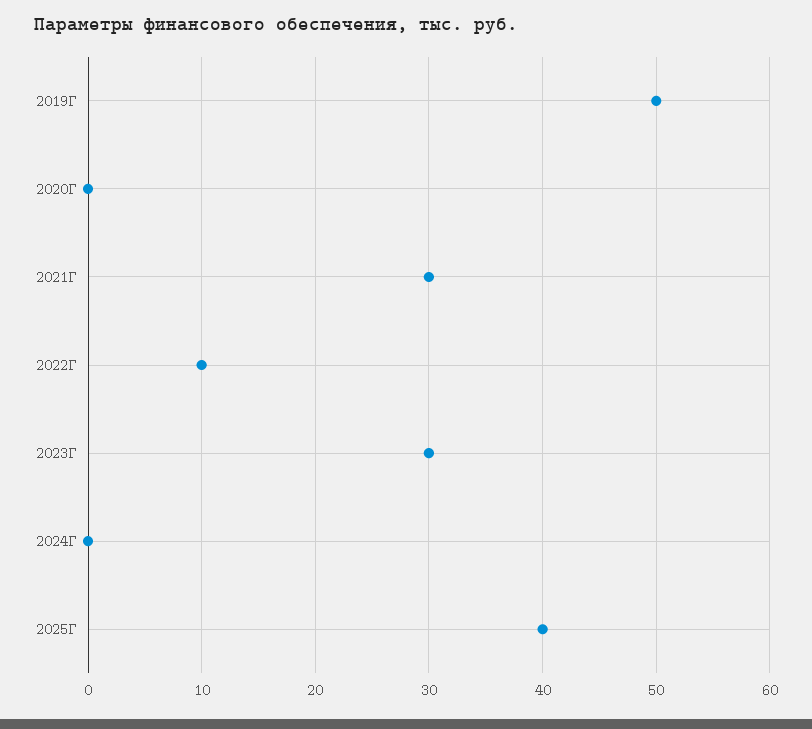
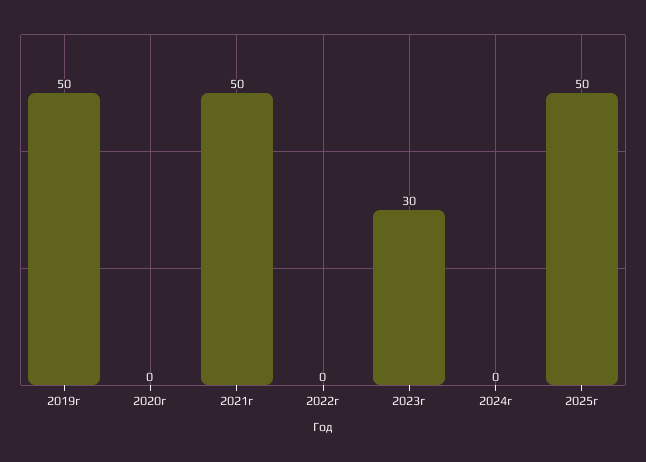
2021Г: 30 -> 50
2022Г: 10 -> 0
2025Г: 40 -> 50

